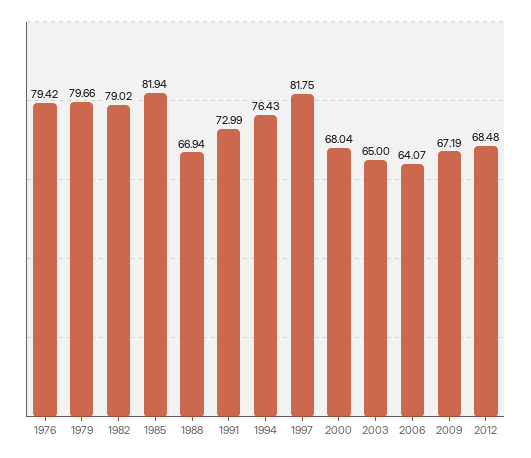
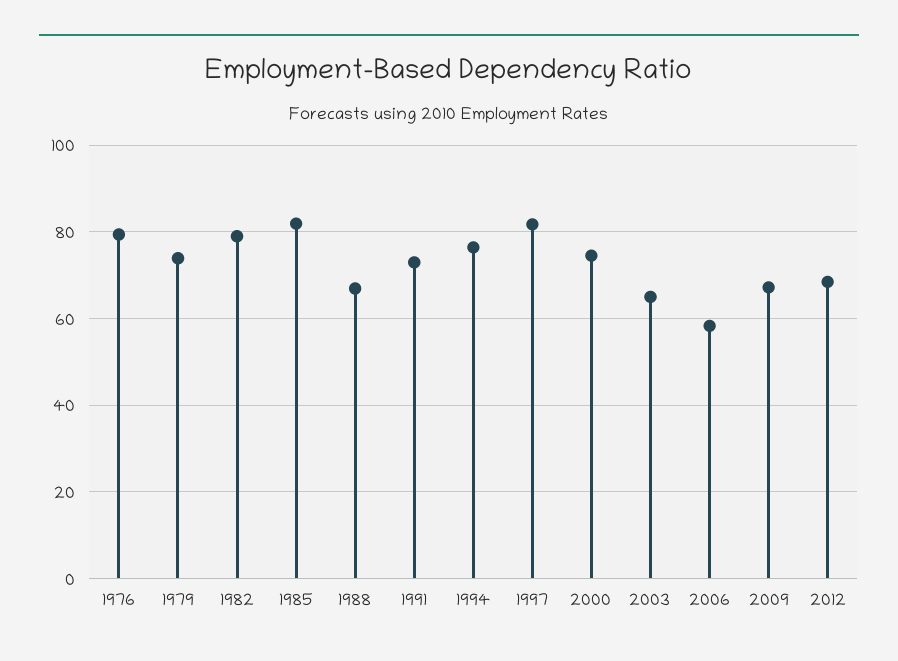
1979: 79.66 -> 74
2000: 68.04 -> 74
2006: 64.07 -> 58

